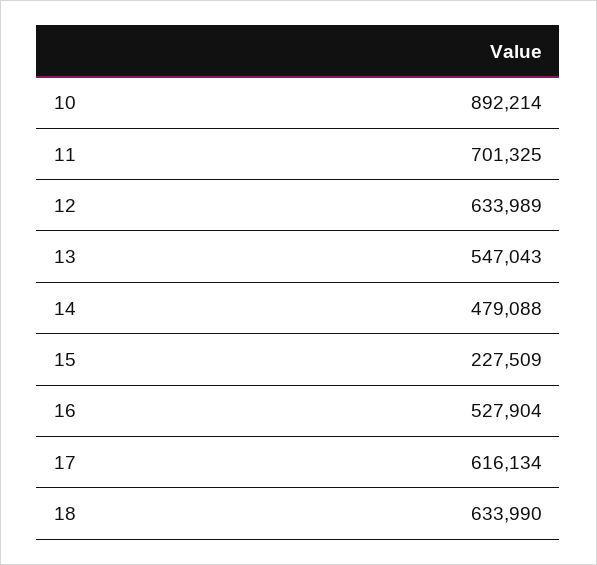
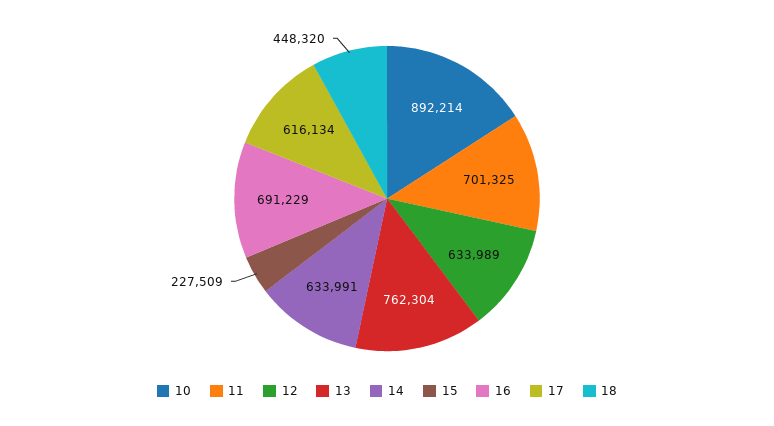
13: 547043 -> 762304
14: 479088 -> 633991
16: 527904 -> 691229
18: 633990 -> 448320

